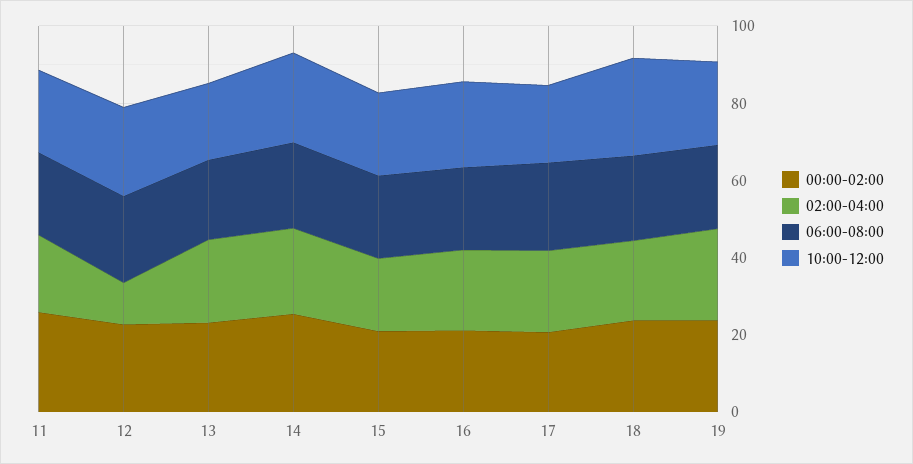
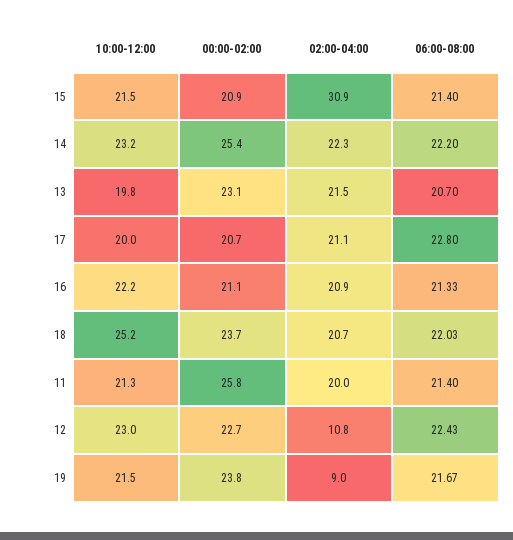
02:00-04:00, 15: 20 -> 30.9
02:00-04:00, 19: 25 -> 9

